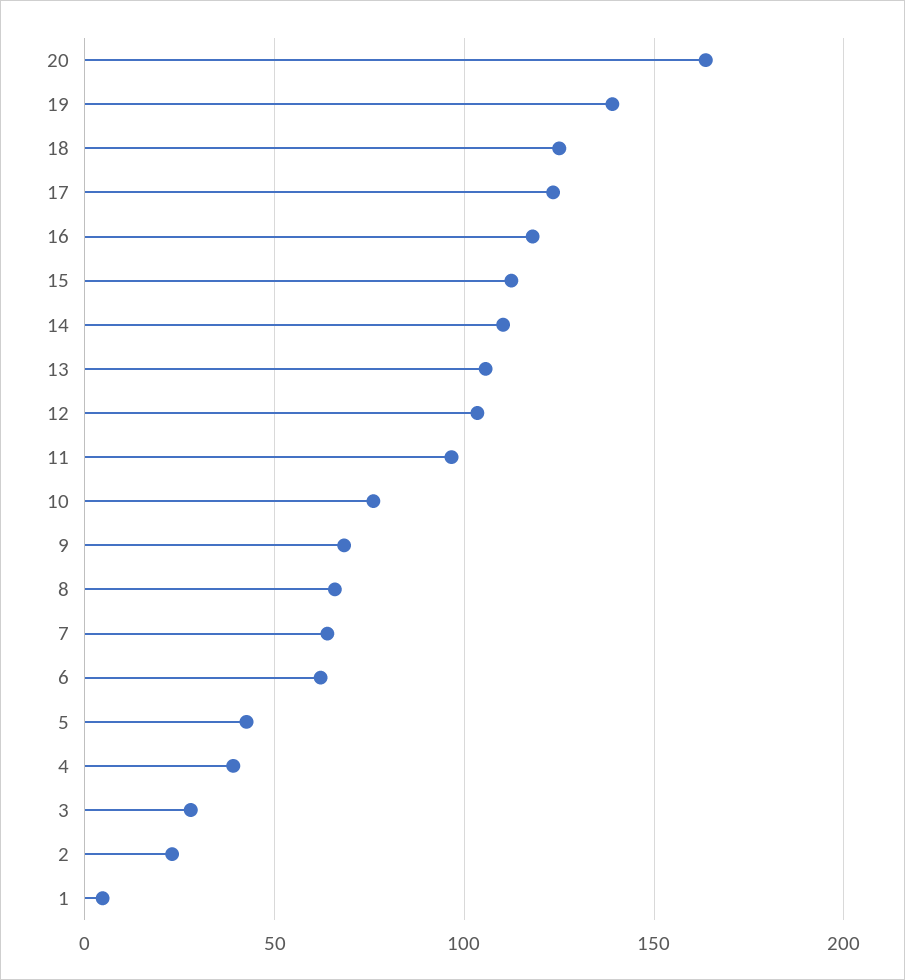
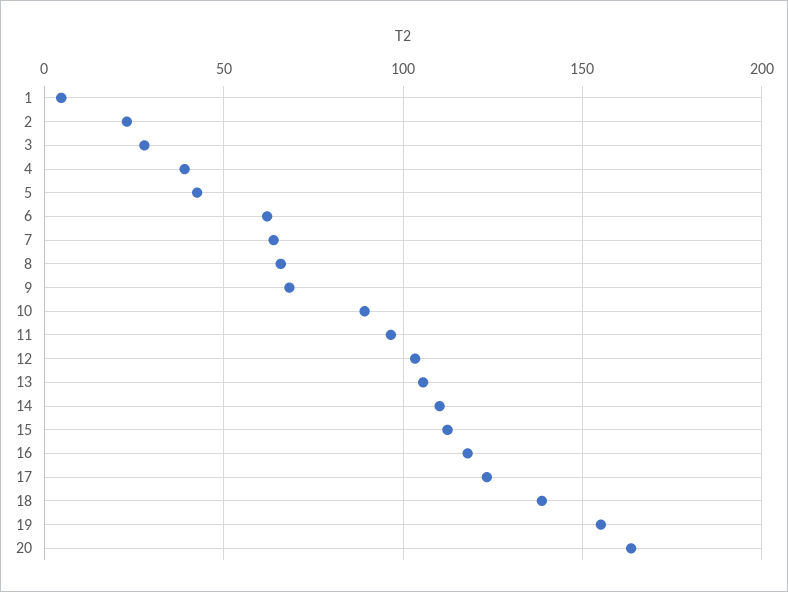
19: 140 -> 155
18: 125 -> 140
10: 75 -> 90

